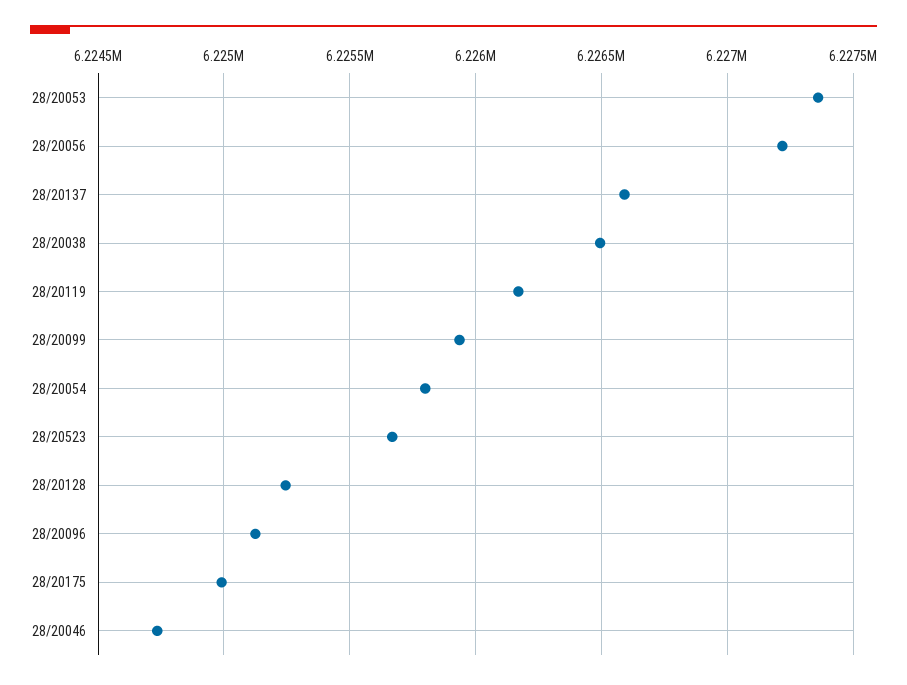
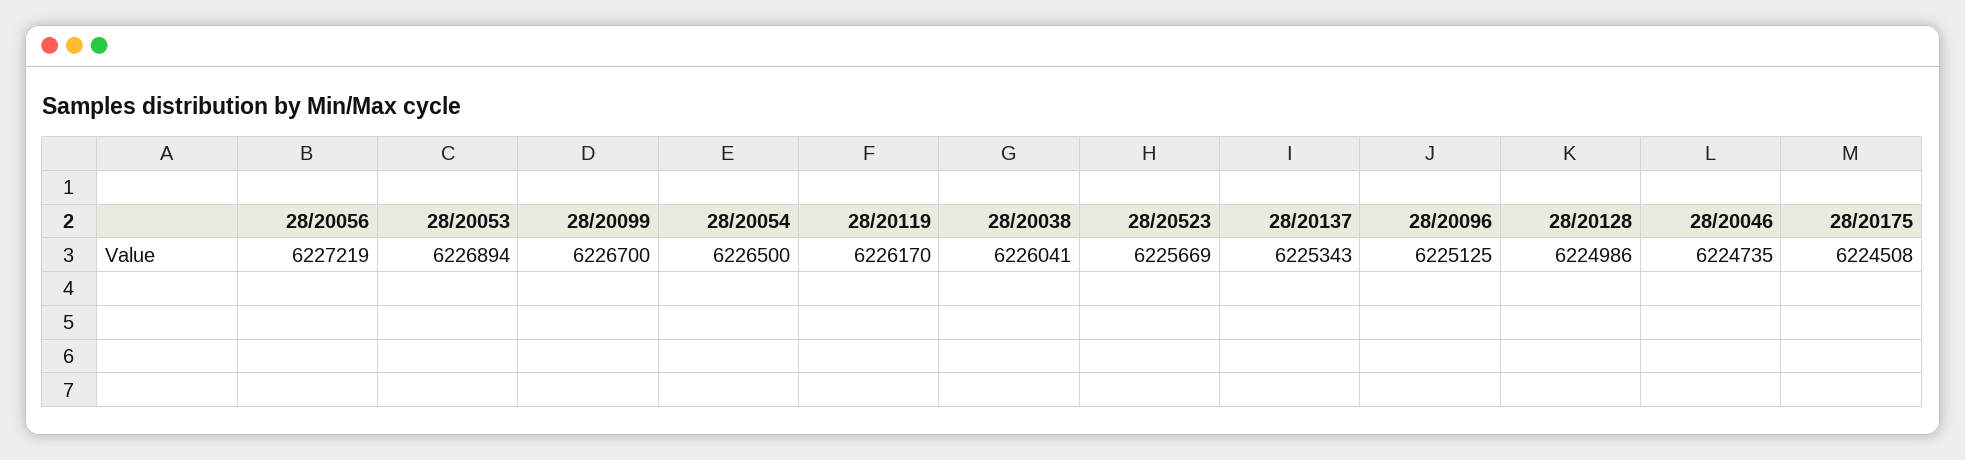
28/20053: 6227350 -> 6226894
28/20137: 6226600 -> 6225343
28/20038: 6226500 -> 6226041
28/20099: 6225950 -> 6226700
28/20054: 6225800 -> 6226500
28/20128: 6225250 -> 6224986
28/20175: 6225000 -> 6224508

